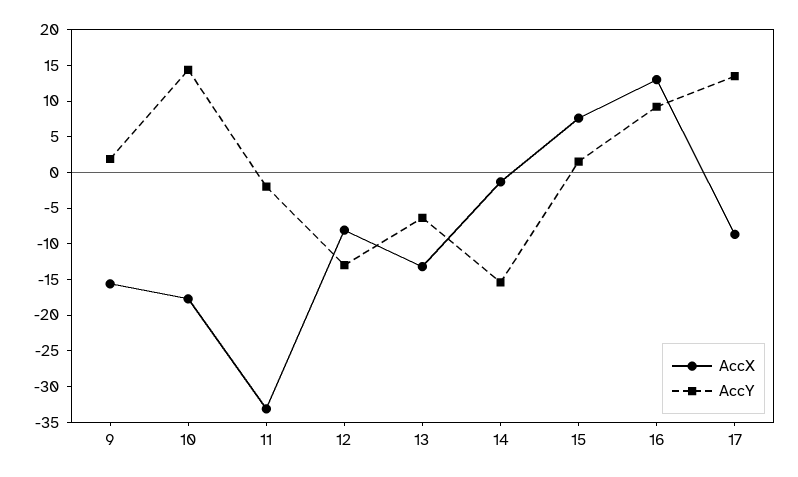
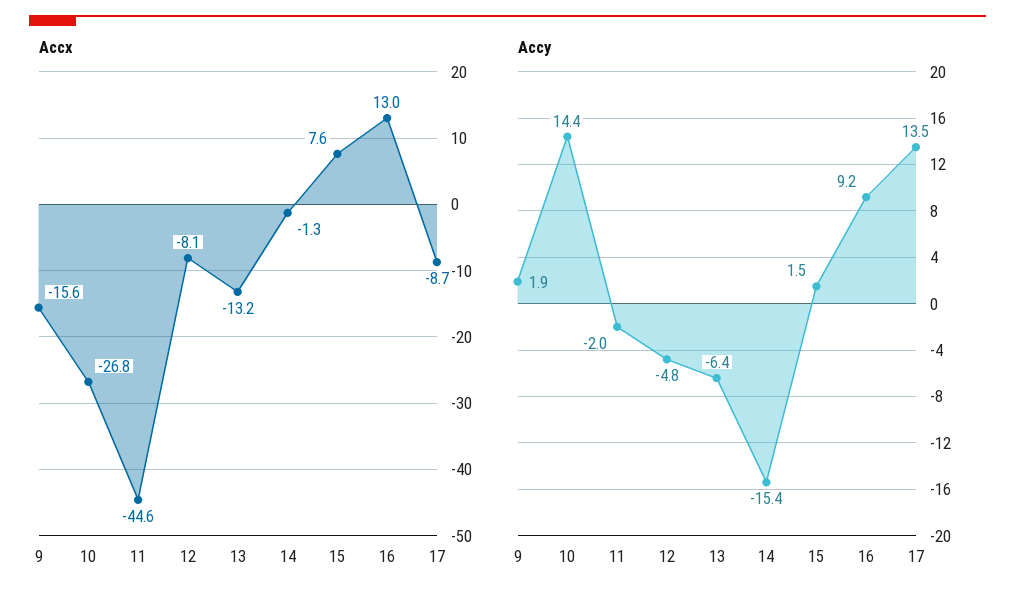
AccX, 10: -17.5 -> -26.8
AccX, 11: -32.5 -> -44.6
AccY, 12: -12.5 -> -4.8

